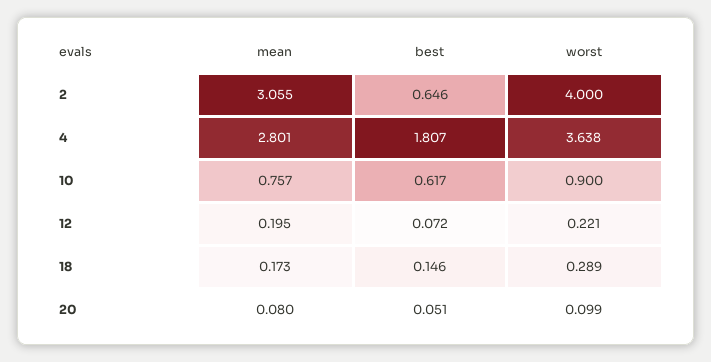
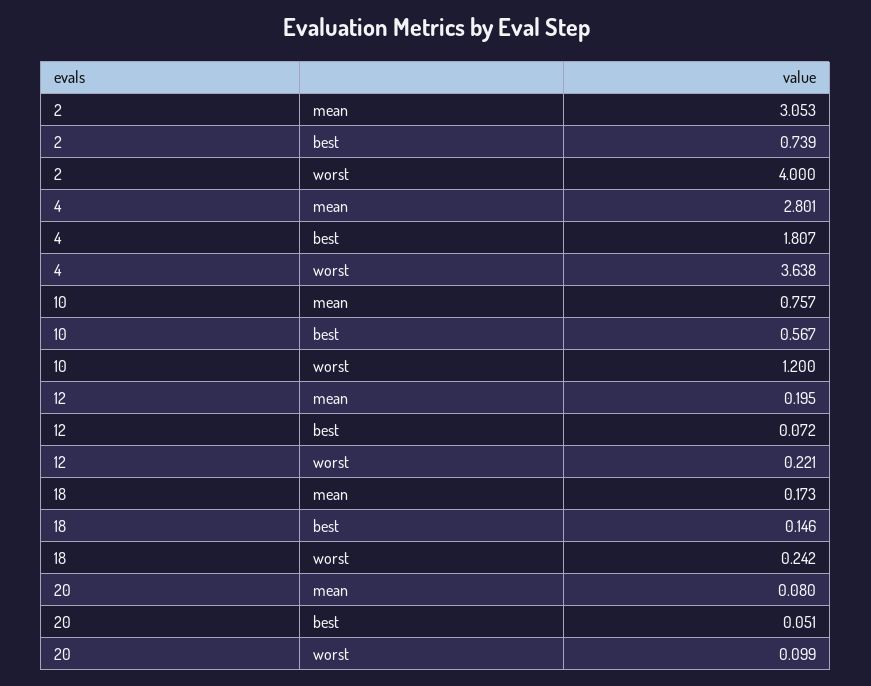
mean, 2: 3.055 -> 3.053
best, 2: 0.646 -> 0.739
best, 10: 0.617 -> 0.567
worst, 10: 0.9 -> 1.2
worst, 18: 0.289 -> 0.242

